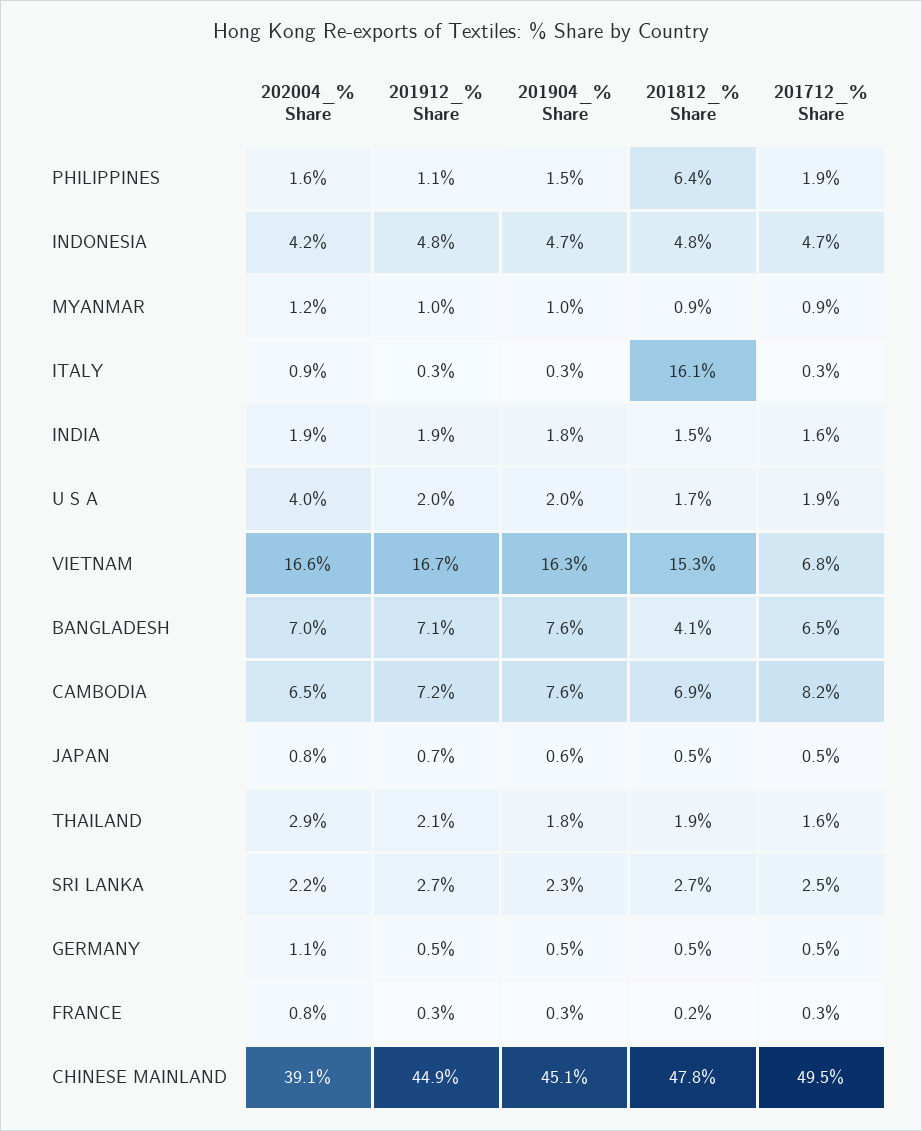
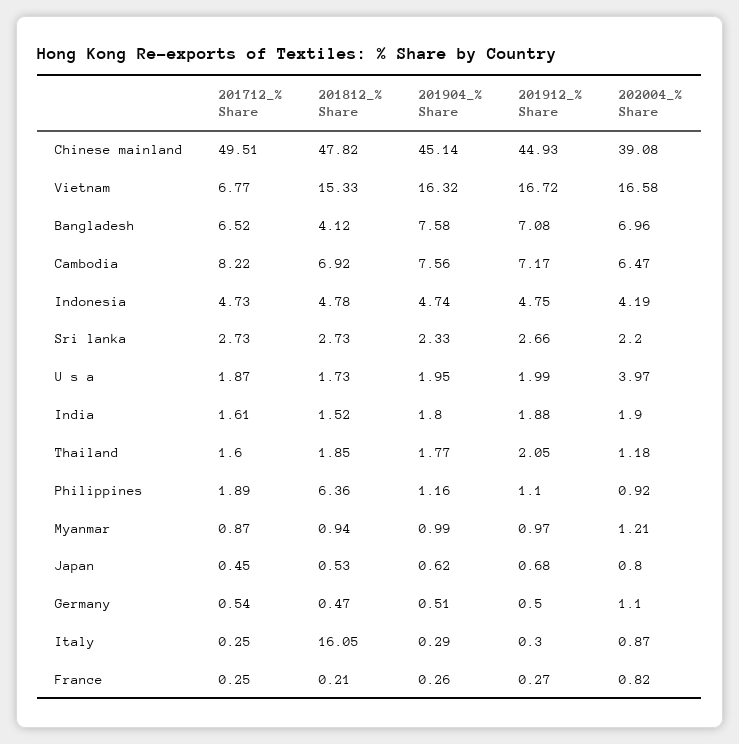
202004_% Share, PHILIPPINES: 1.6 -> 0.92
201904_% Share, PHILIPPINES: 1.5 -> 1.16
202004_% Share, THAILAND: 2.9 -> 1.18
201712_% Share, SRI LANKA: 2.5 -> 2.73

